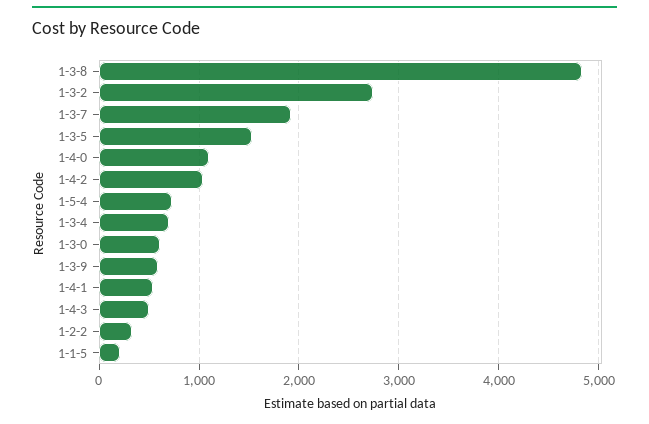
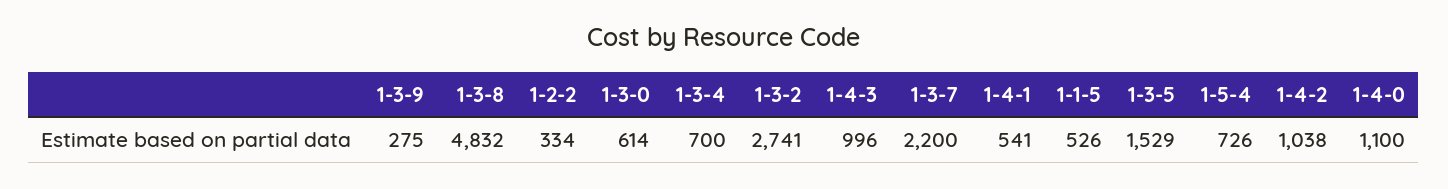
1-3-7: 1900 -> 2200
1-3-9: 600 -> 275
1-4-3: 500 -> 996
1-1-5: 200 -> 526

